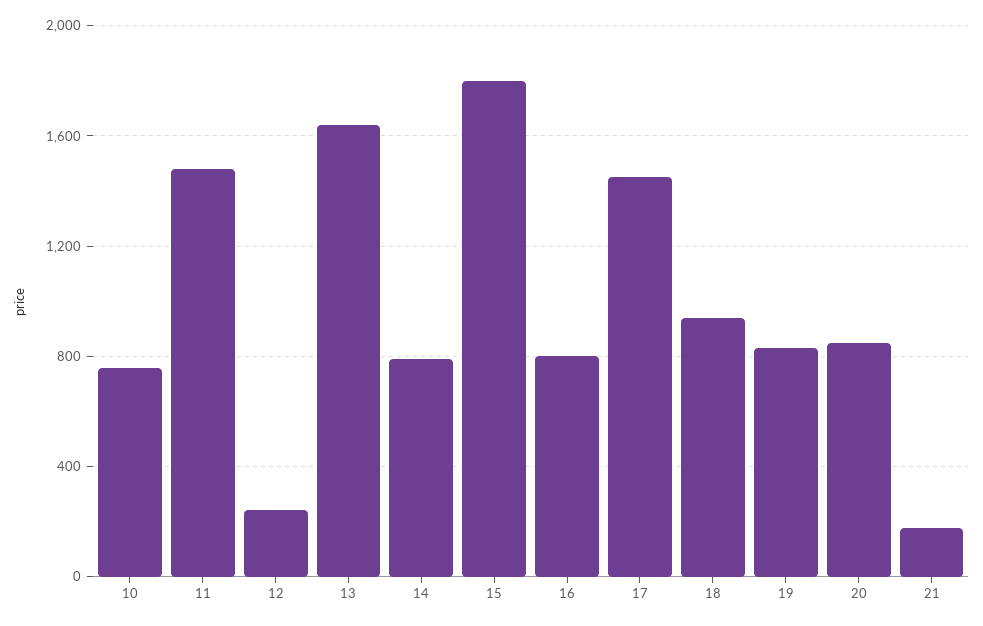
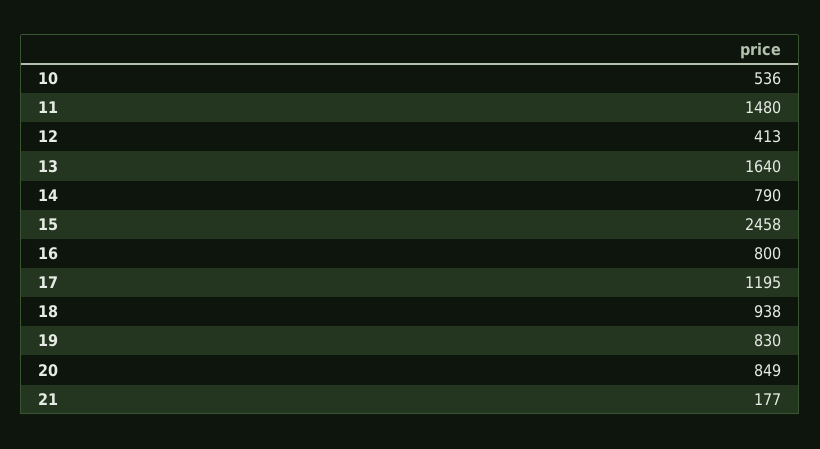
10: 750 -> 536
12: 250 -> 413
15: 1800 -> 2458
17: 1450 -> 1195

